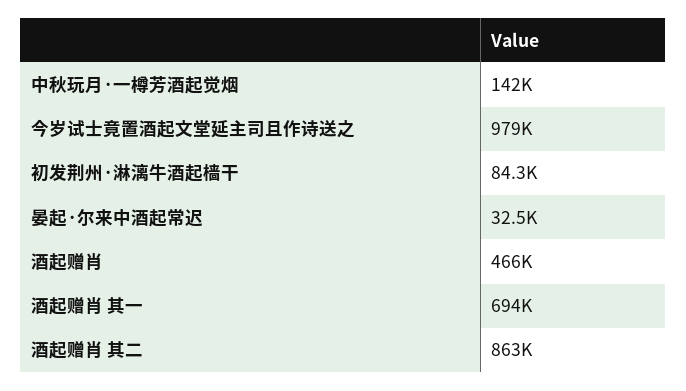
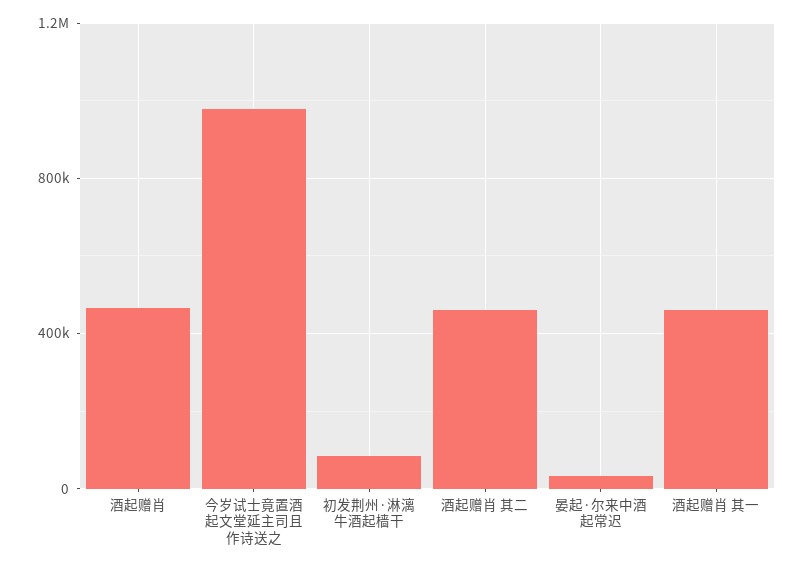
中秋玩月·一樽芳酒起觉烟: 142000 -> none
酒起赠肖 其一: 694000 -> 450000
酒起赠肖 其二: 863000 -> 450000

